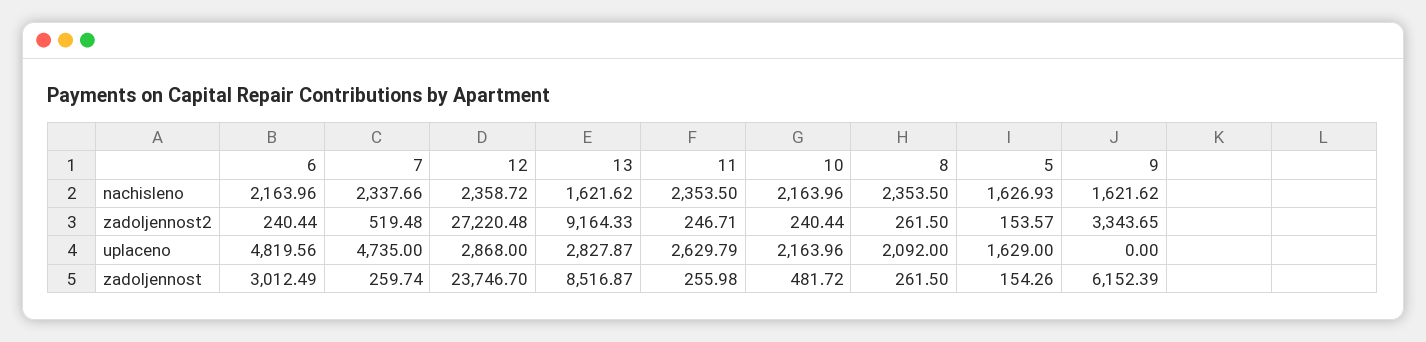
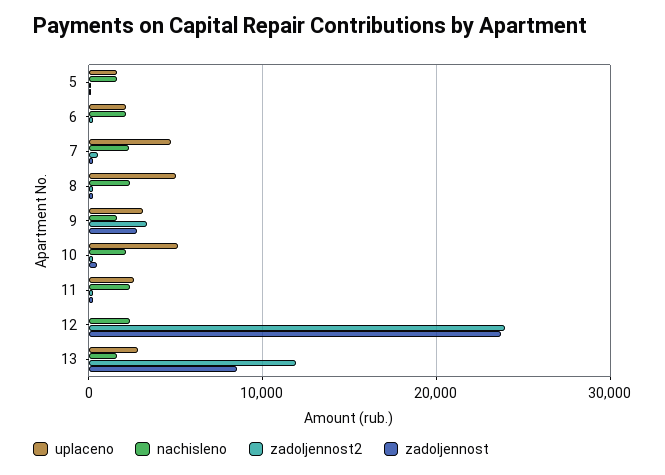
zadoljennost2, 12: 27220.48 -> 24000
zadoljennost2, 13: 9164.33 -> 12000
uplaceno, 6: 4819.56 -> 2000
uplaceno, 12: 2868 -> 0
uplaceno, 10: 2163.96 -> 5000
uplaceno, 8: 2092 -> 5000
uplaceno, 9: 0 -> 3000
zadoljennost, 6: 3012.49 -> 0
zadoljennost, 9: 6152.39 -> 3000

